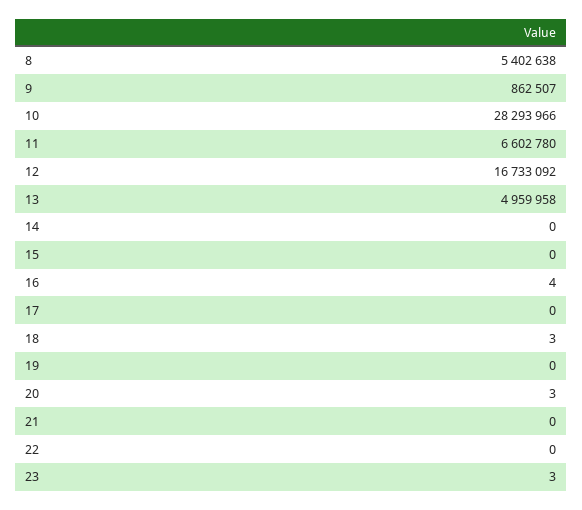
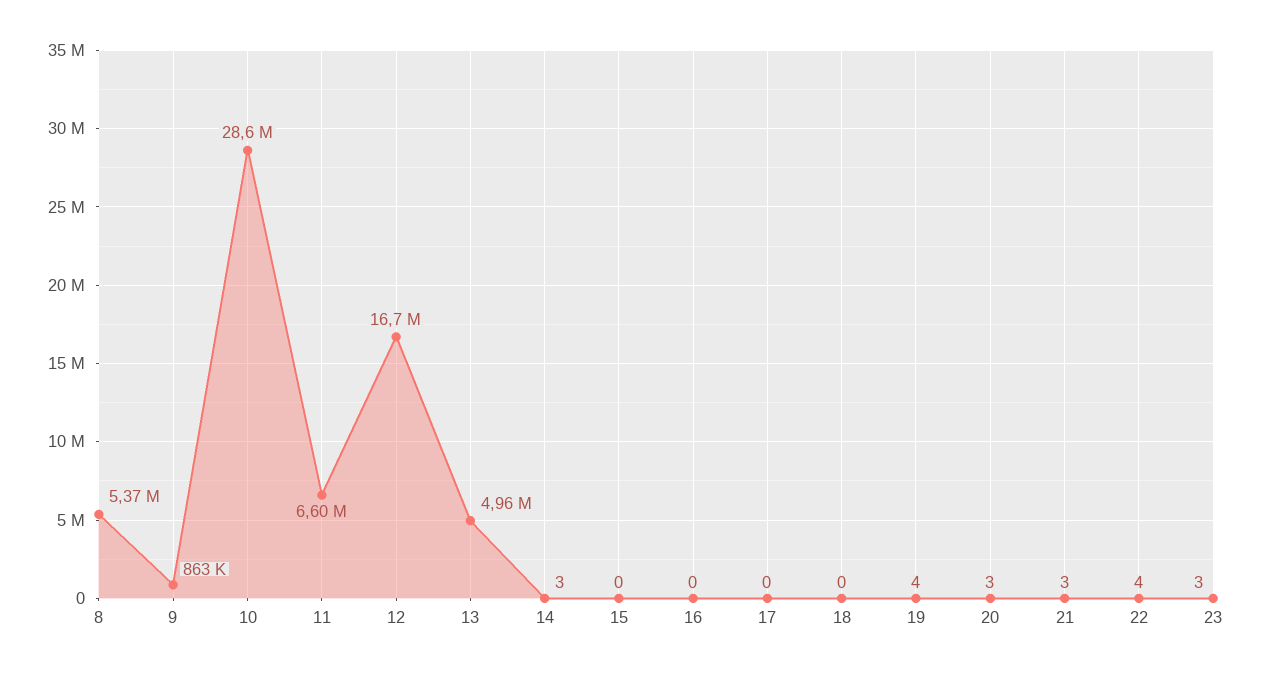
8: 5402638 -> 5370000
10: 28293966 -> 28600000
14: 0 -> 3
16: 4 -> 0
18: 3 -> 0
19: 0 -> 4
21: 0 -> 3
22: 0 -> 4

